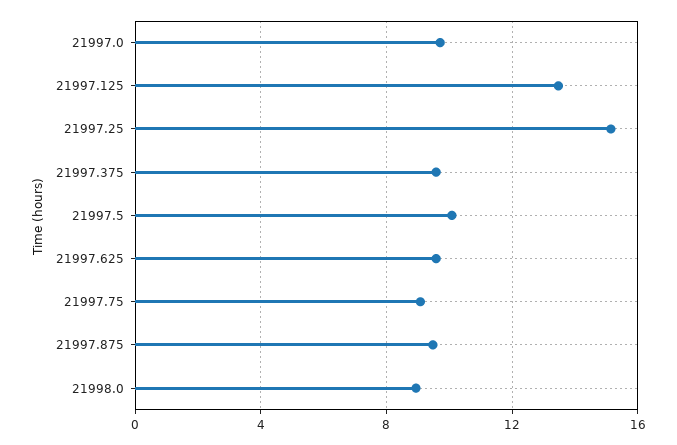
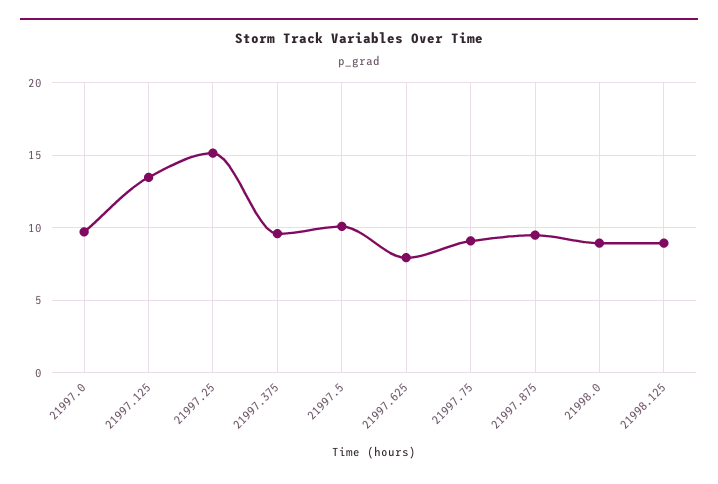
21997.625: 9.5 -> 8
21998.125: none -> 9

